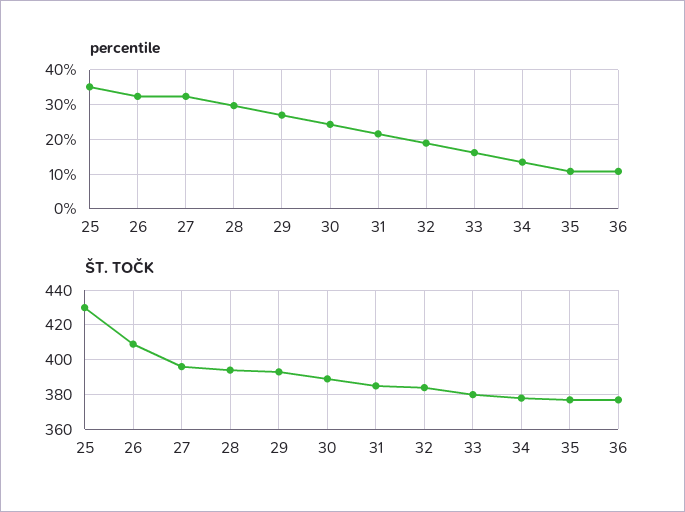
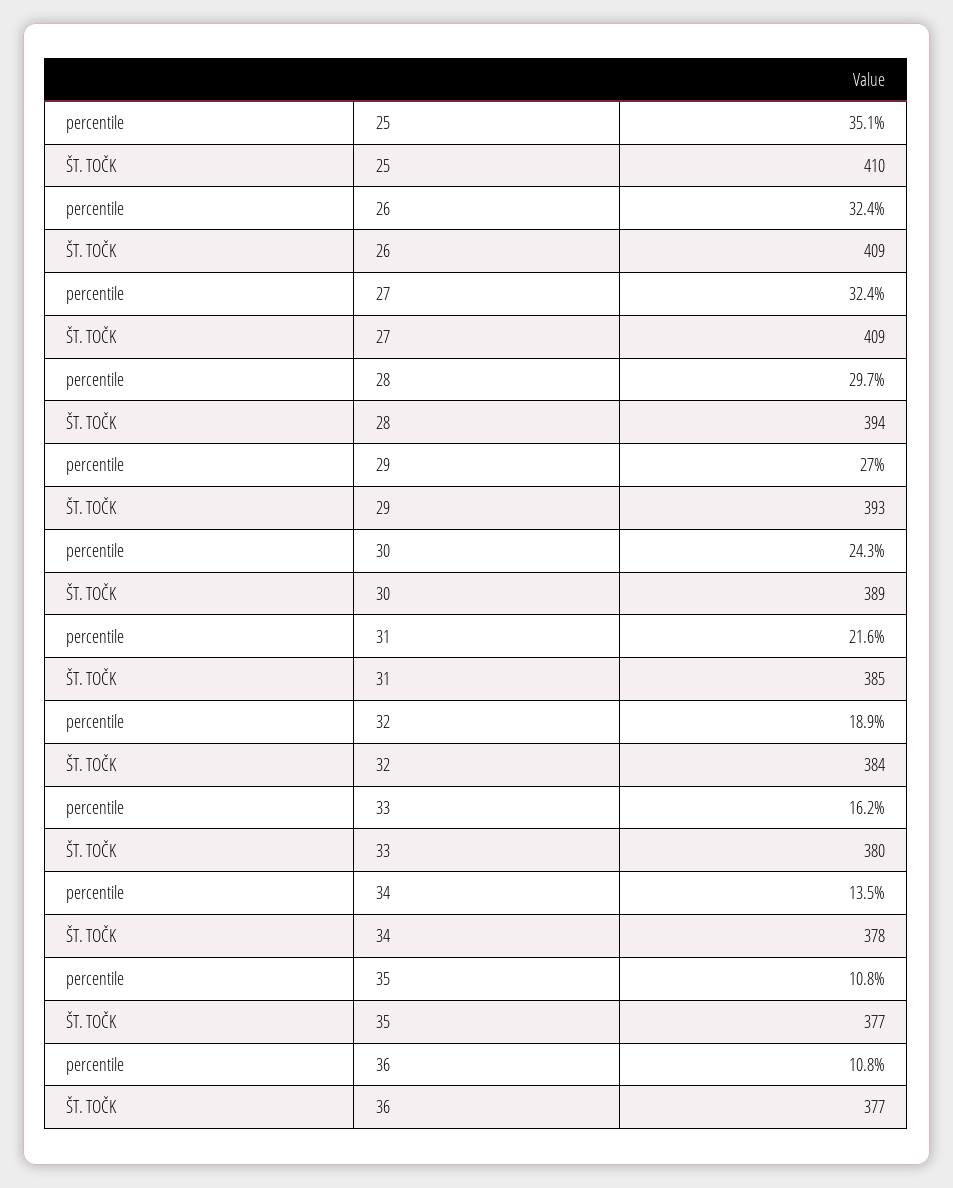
ŠT. TOČK, 25: 430 -> 410
ŠT. TOČK, 27: 395 -> 409

